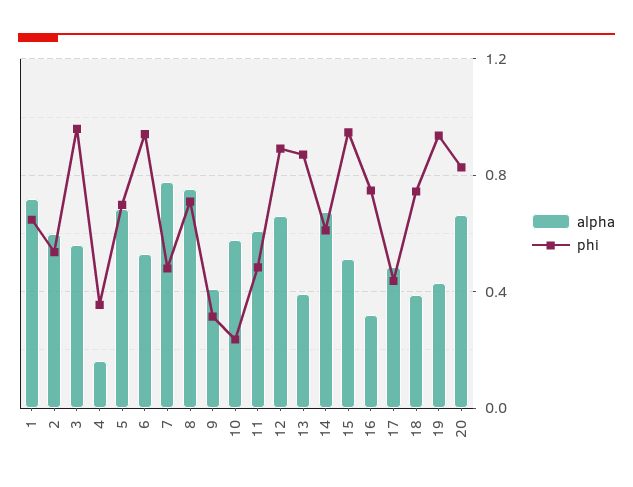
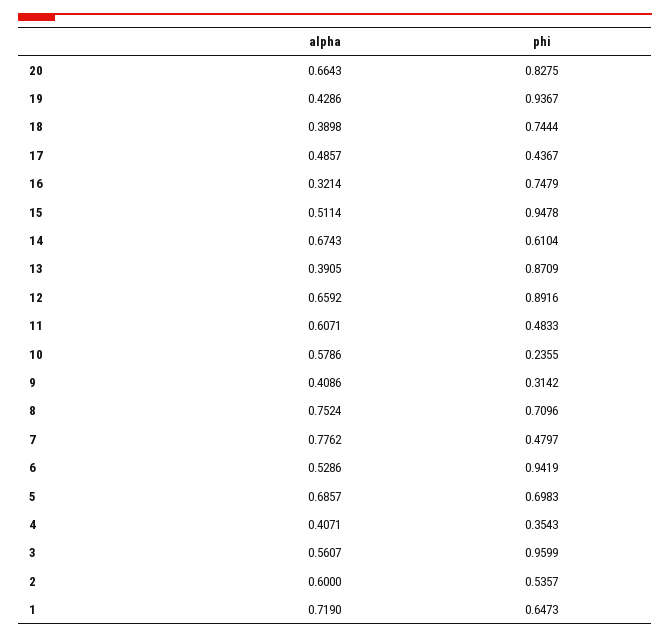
alpha, 4: 0.15 -> 0.4071

